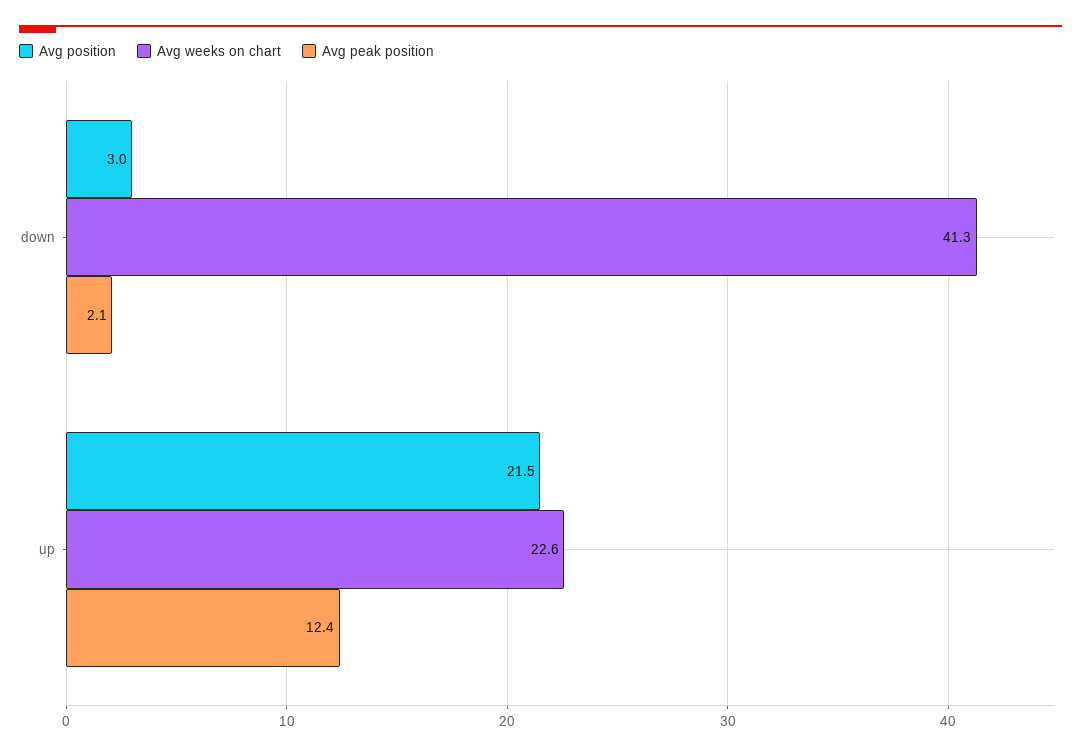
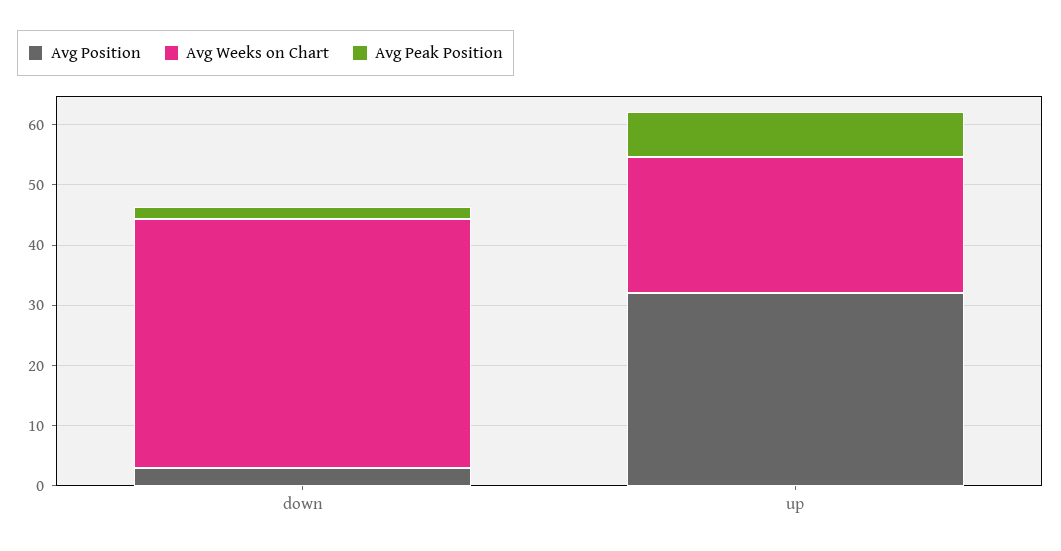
Avg position, up: 21.5 -> 32
Avg peak position, up: 12.4 -> 8

